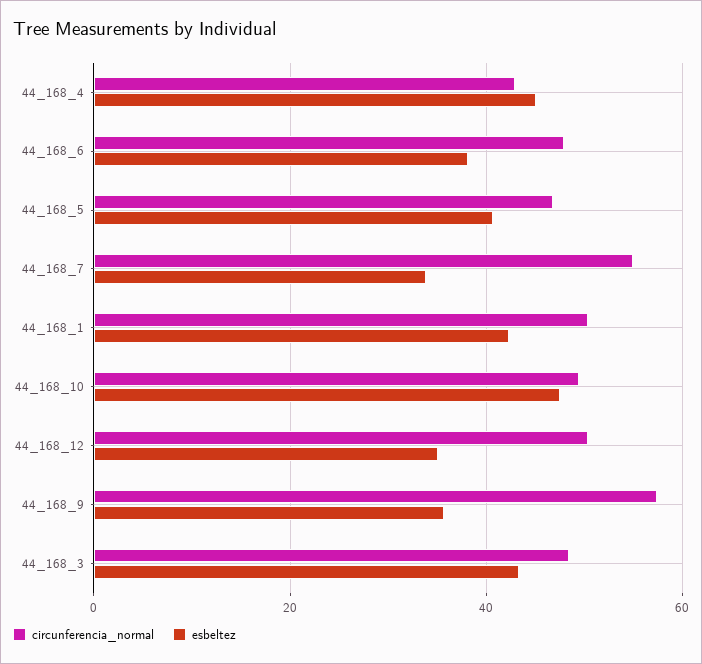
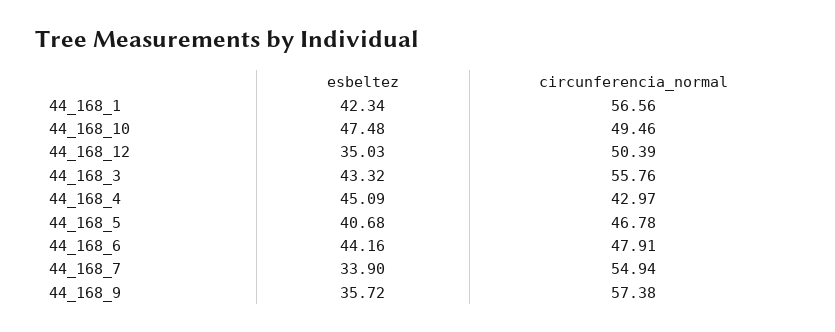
esbeltez, 44_168_6: 38 -> 44.16
circunferencia_normal, 44_168_1: 50 -> 56.56
circunferencia_normal, 44_168_3: 48 -> 55.76

